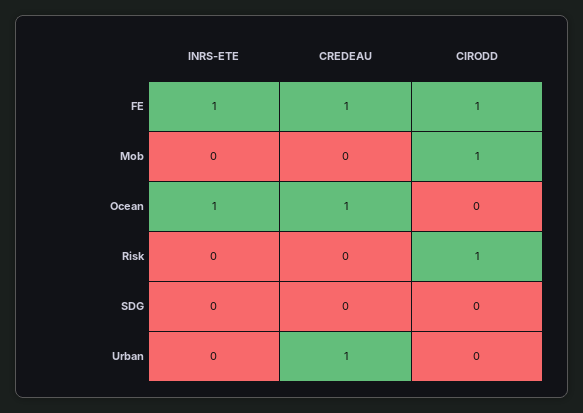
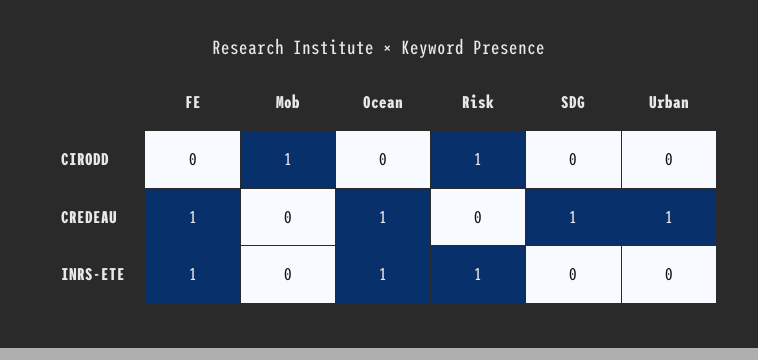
CIRODD, FE: 1 -> 0
INRS-ETE, Risk: 0 -> 1
CREDEAU, SDG: 0 -> 1

